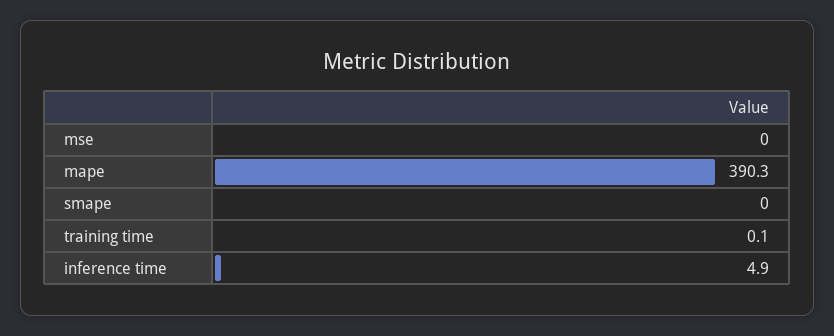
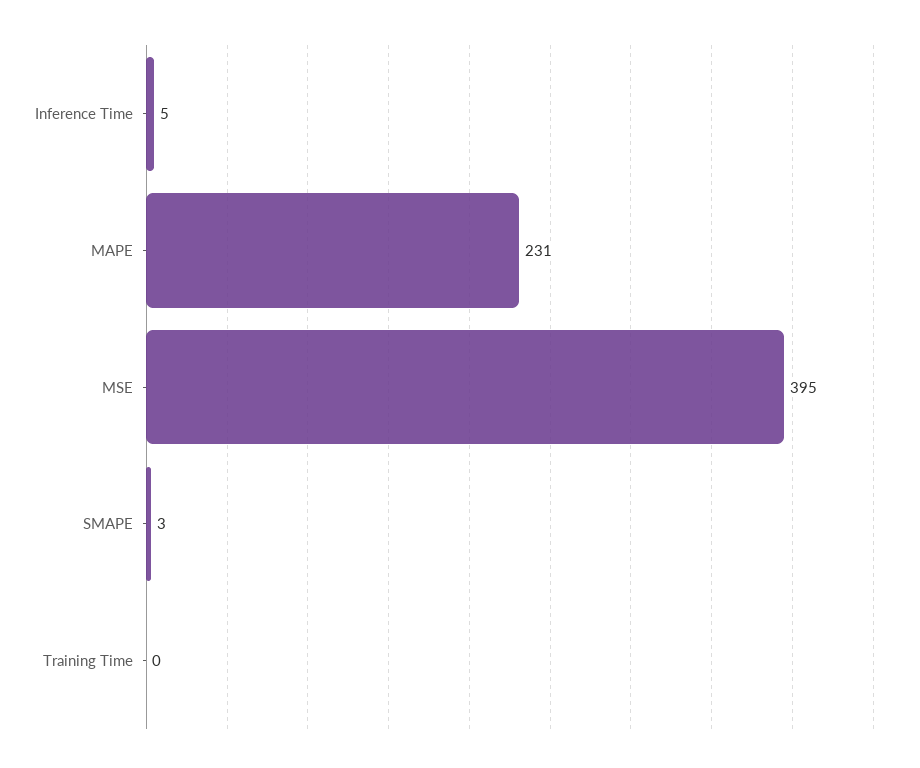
mse: 0 -> 395
mape: 390.3 -> 231
smape: 0 -> 3

